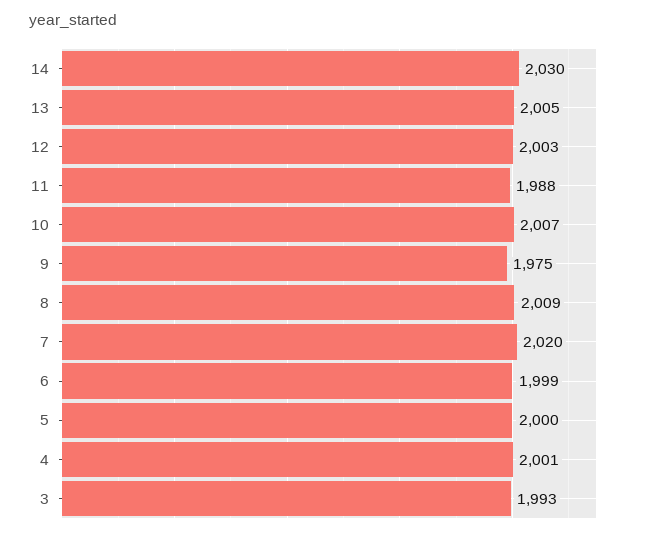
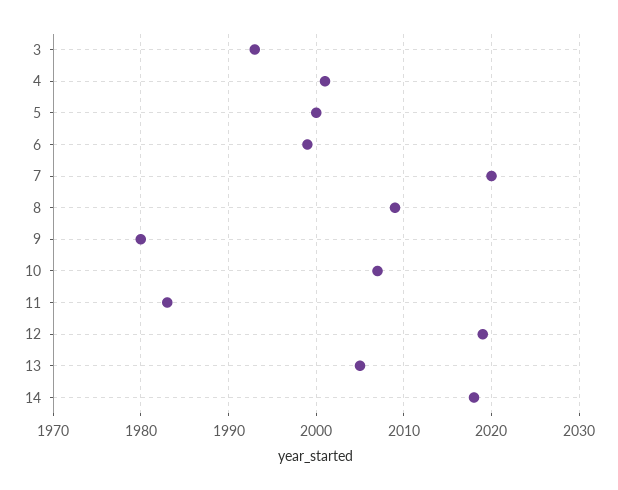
14: 2030 -> 2018
12: 2003 -> 2019
11: 1988 -> 1983
9: 1975 -> 1980

